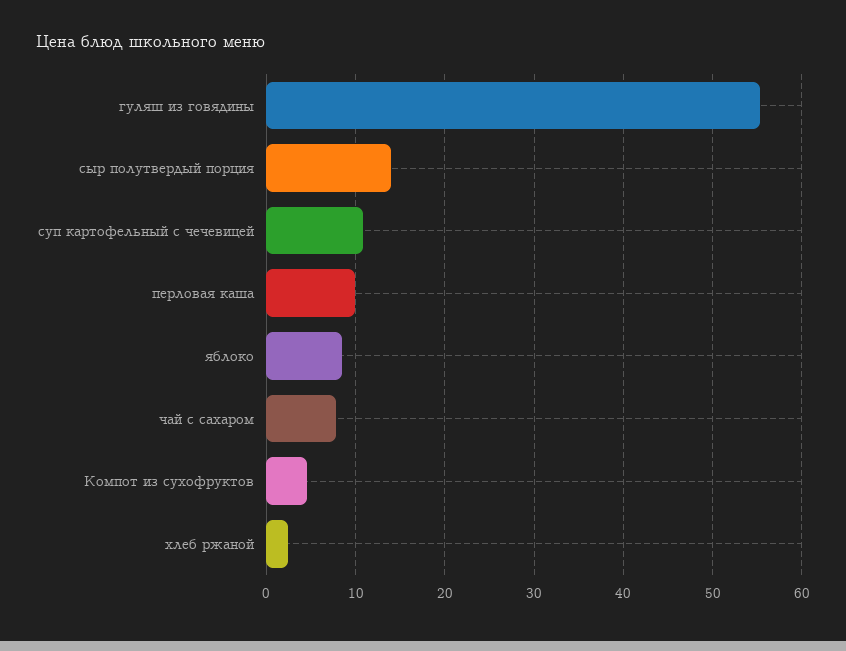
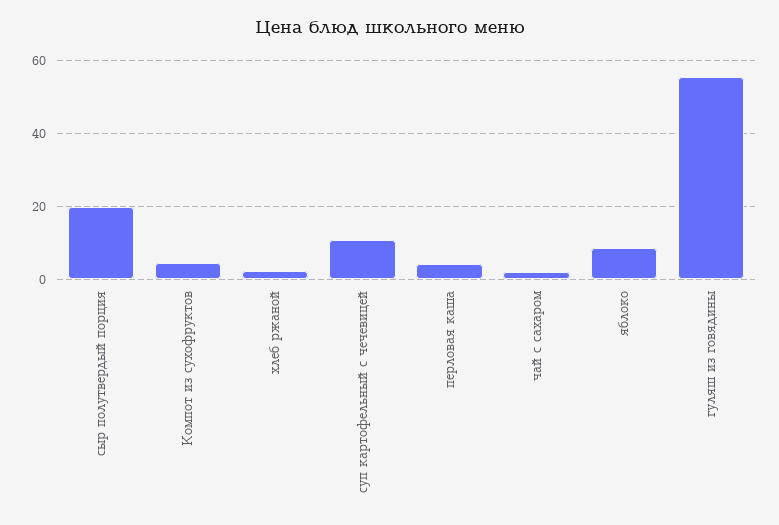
сыр полутвердый порция: 14 -> 20
перловая каша: 10 -> 4
чай с сахаром: 8 -> 2

